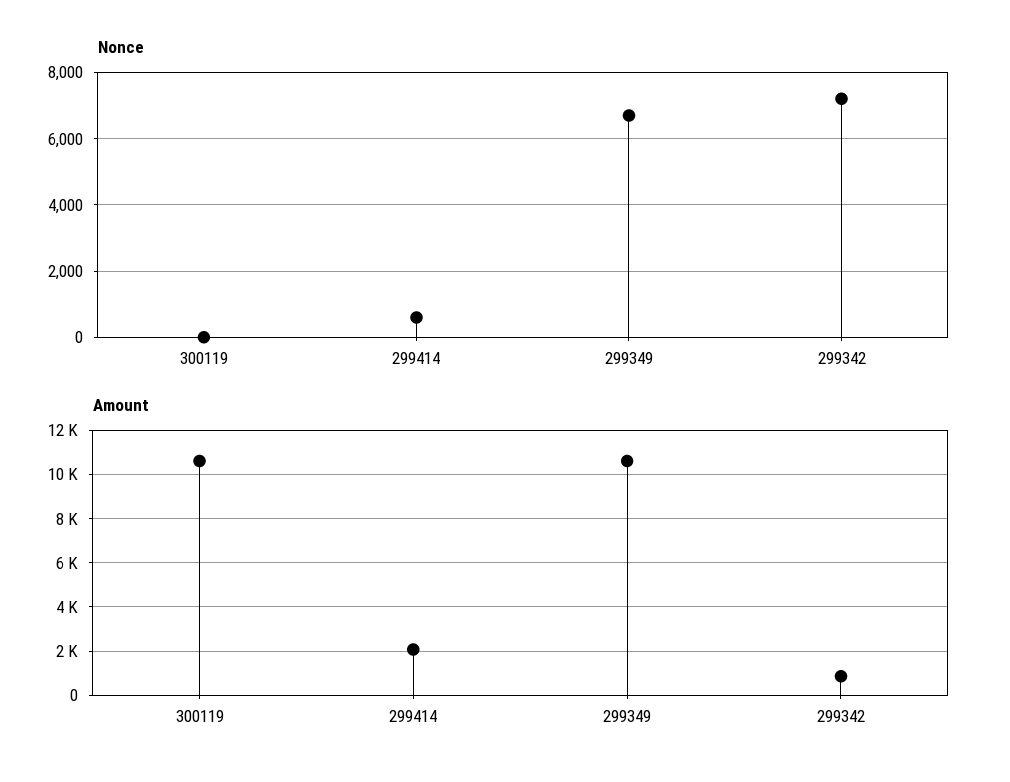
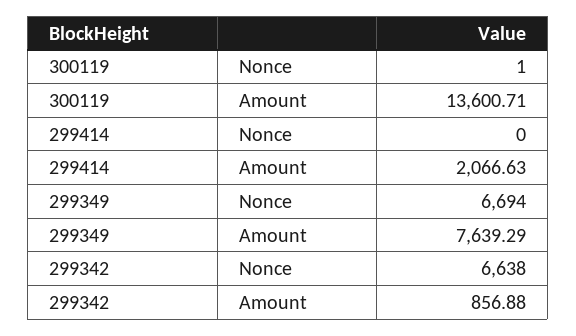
Nonce, 299414: 600 -> 0
Nonce, 299342: 7200 -> 6638
Amount, 300119: 10500 -> 13600.71
Amount, 299349: 10500 -> 7639.29

